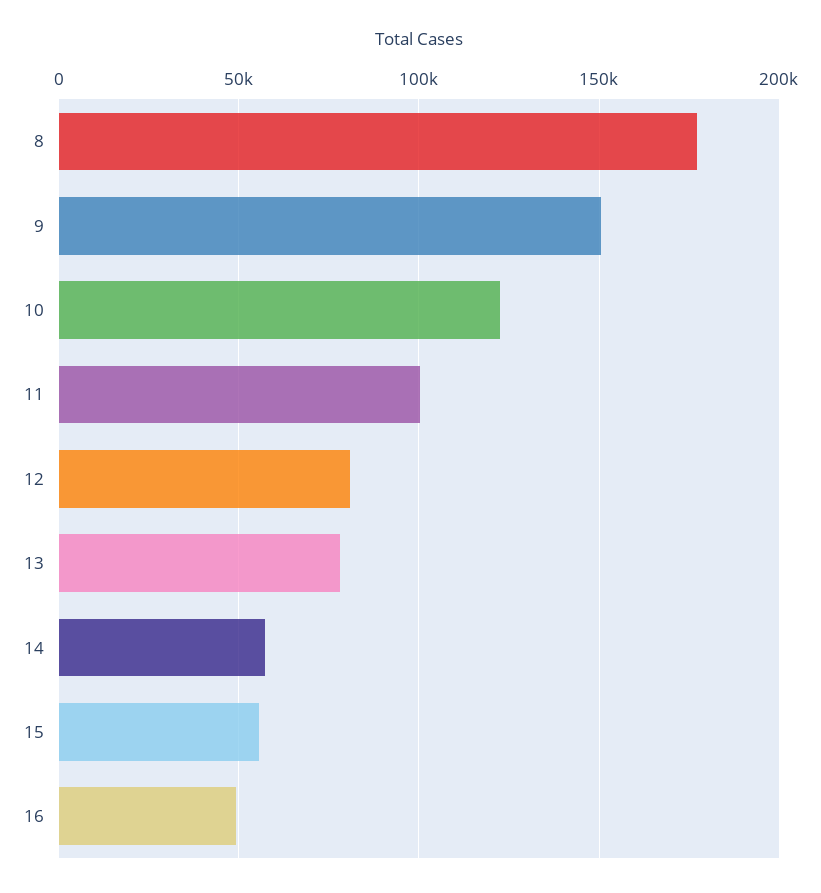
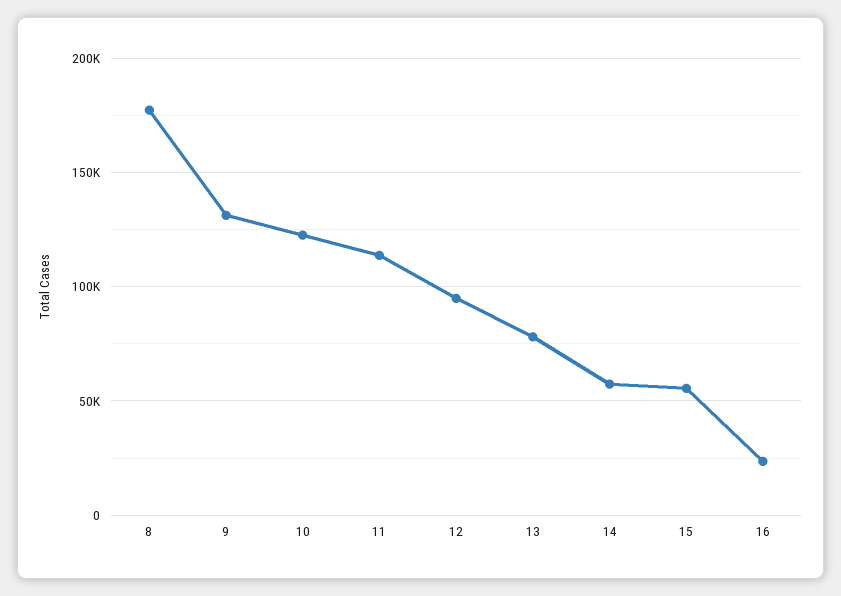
9: 150000 -> 130000
11: 100000 -> 115000
12: 80000 -> 95000
16: 50000 -> 25000

